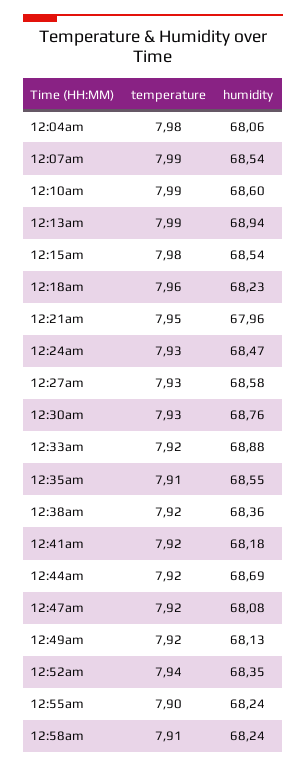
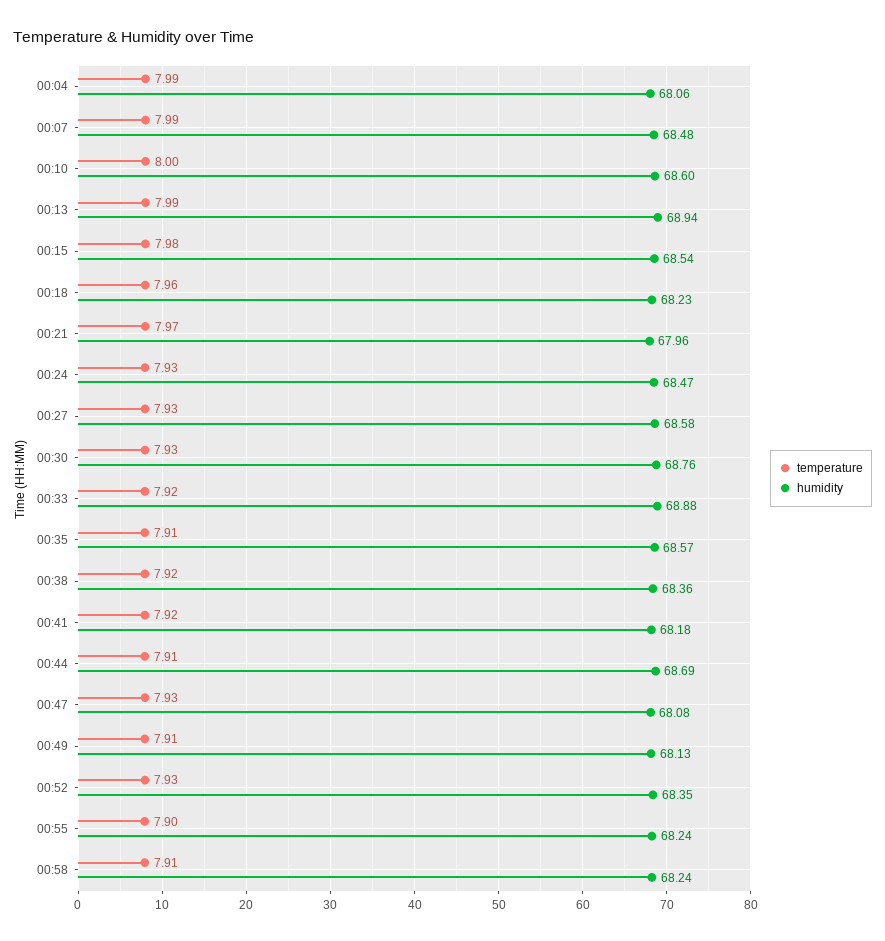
temperature, 12:04am: 7.98 -> 7.99
humidity, 12:07am: 68.54 -> 68.48
temperature, 12:10am: 7.99 -> 8
temperature, 12:21am: 7.95 -> 7.97
humidity, 12:35am: 68.55 -> 68.57
temperature, 12:44am: 7.92 -> 7.91
temperature, 12:47am: 7.92 -> 7.93
temperature, 12:49am: 7.92 -> 7.91
temperature, 12:52am: 7.94 -> 7.93

